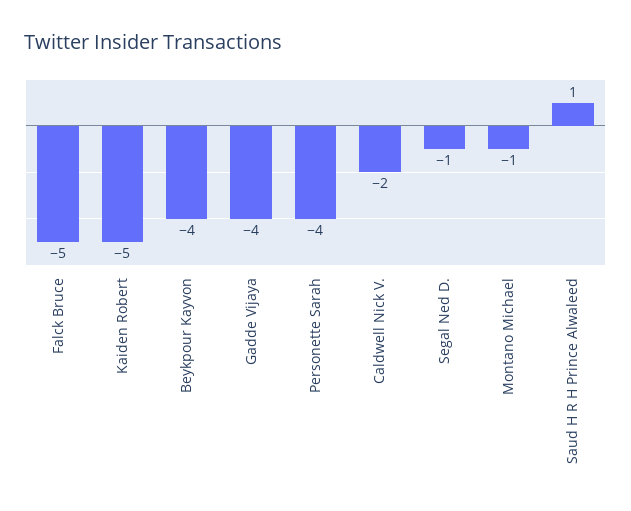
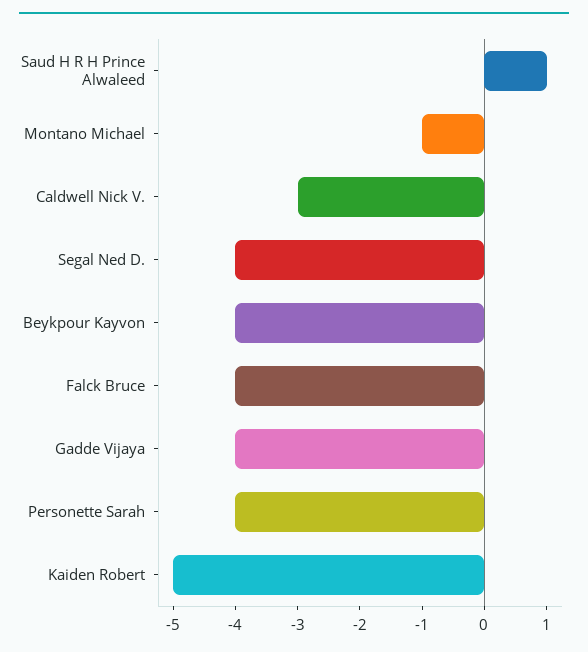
Falck Bruce: -5 -> -4
Caldwell Nick V.: -2 -> -3
Segal Ned D.: -1 -> -4

